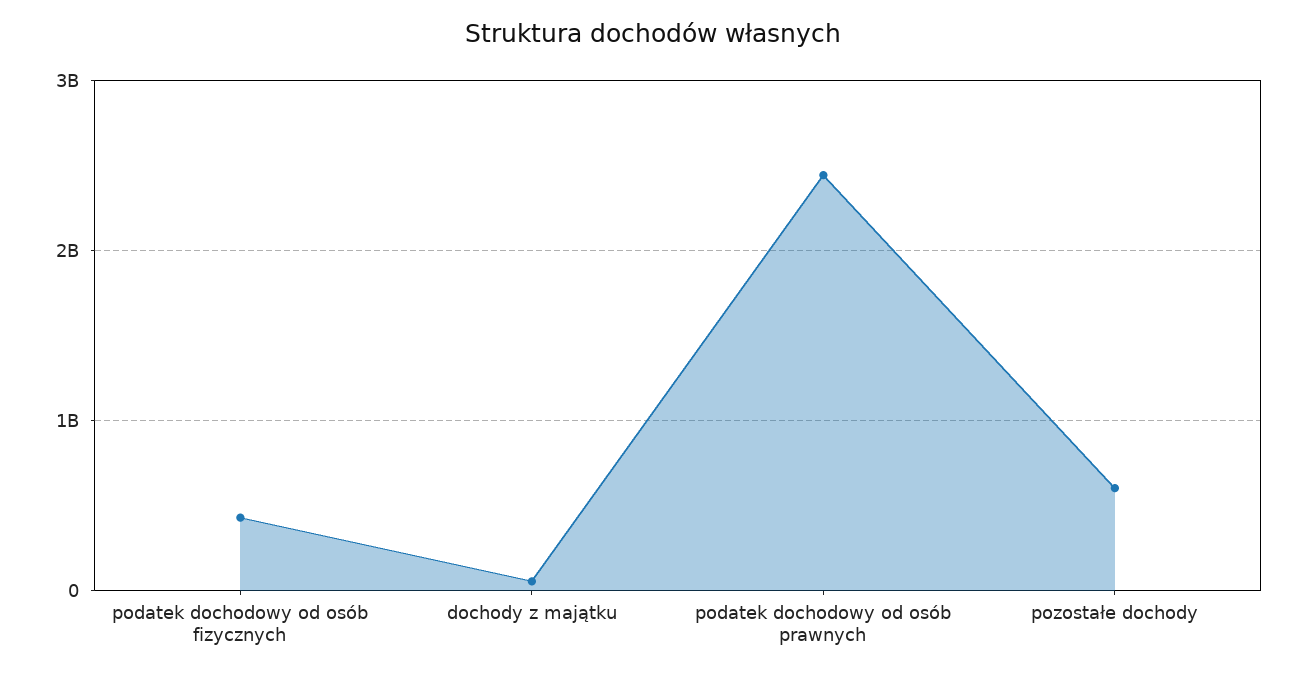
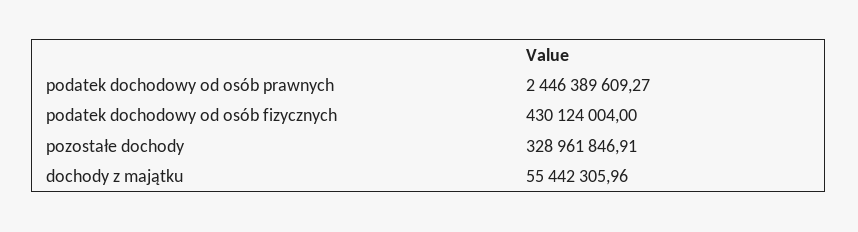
pozostałe dochody: 600000000 -> 328961846.91

